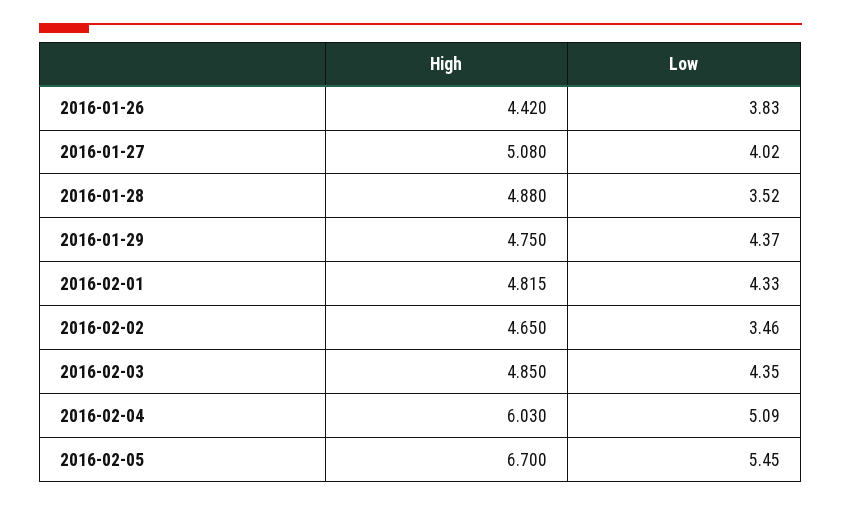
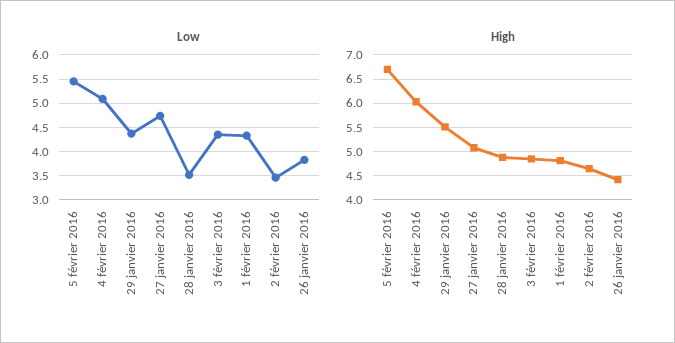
Low, 2016-01-27: 4.02 -> 4.75
High, 2016-01-29: 4.75 -> 5.5

